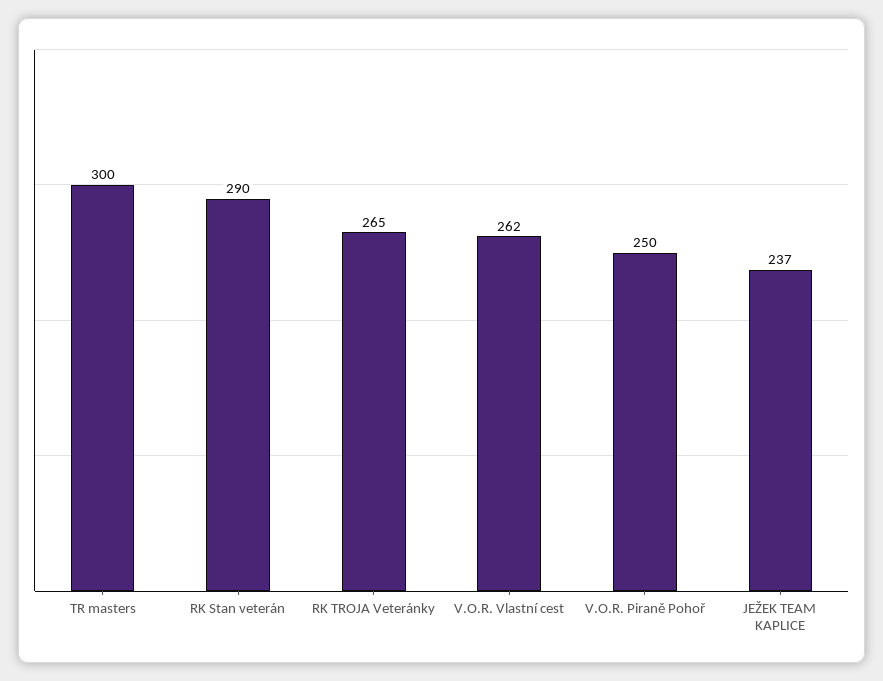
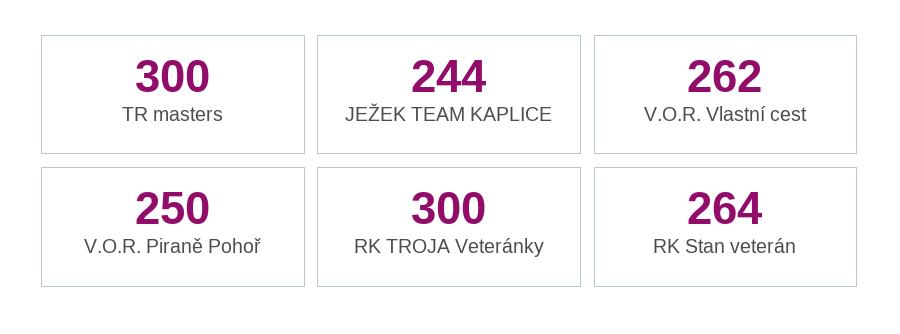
RK Stan veterán: 290 -> 264
RK TROJA Veteránky: 265 -> 300
JEŽEK TEAM KAPLICE: 237 -> 244

